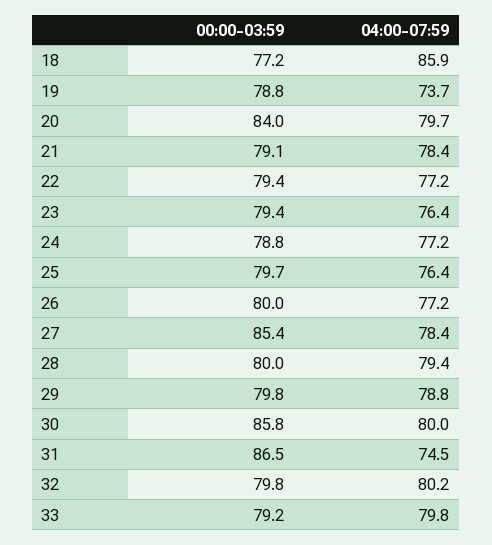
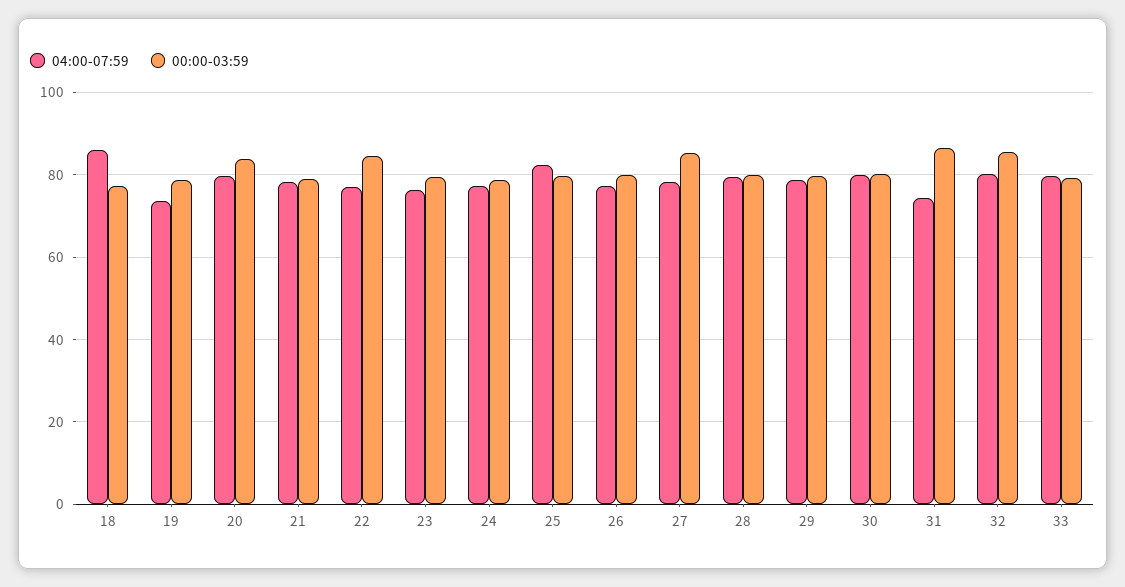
00:00-03:59, 22: 79.4 -> 84
04:00-07:59, 25: 76.4 -> 82
00:00-03:59, 30: 85.8 -> 80
00:00-03:59, 32: 79.8 -> 86

